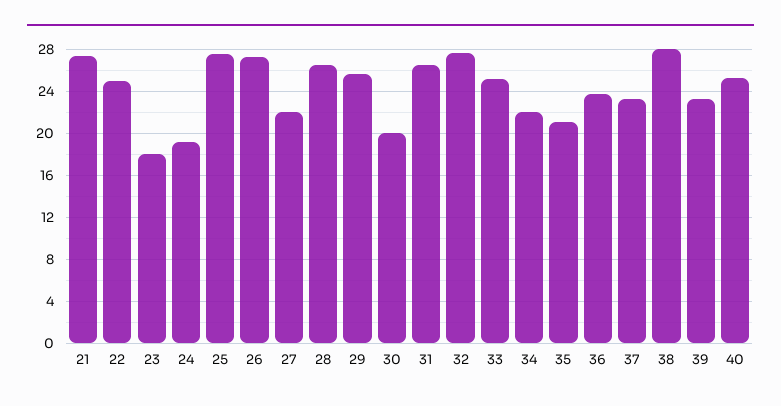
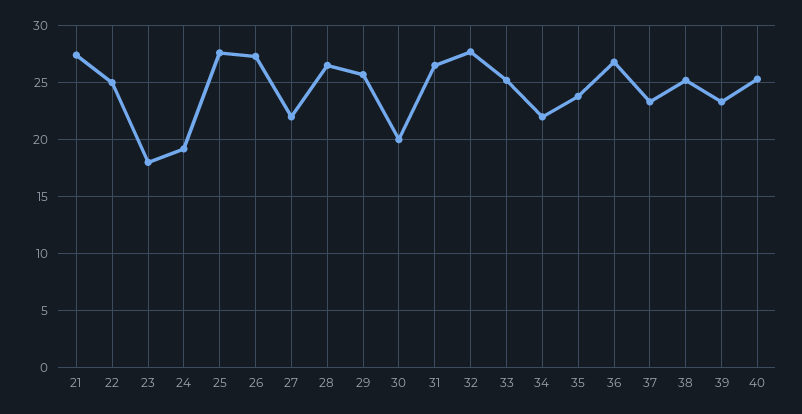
35: 21 -> 24
36: 24 -> 27
38: 28 -> 25

